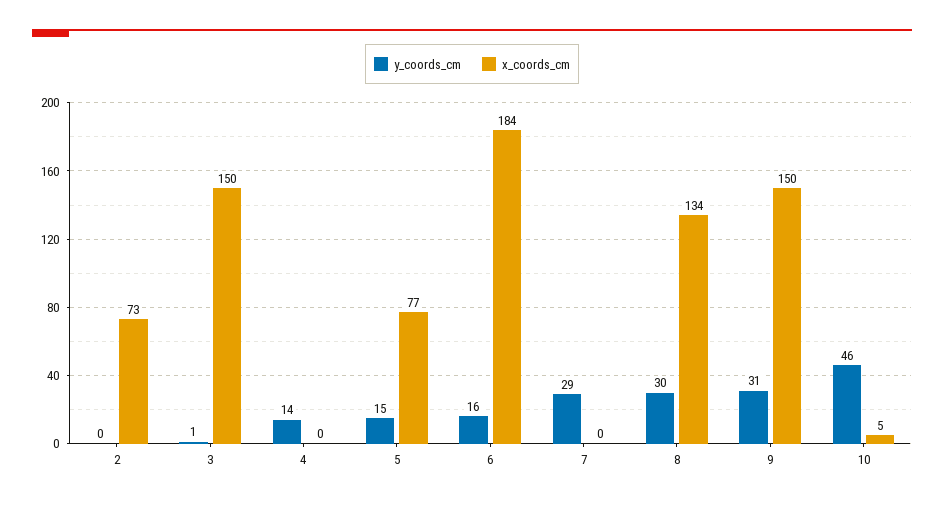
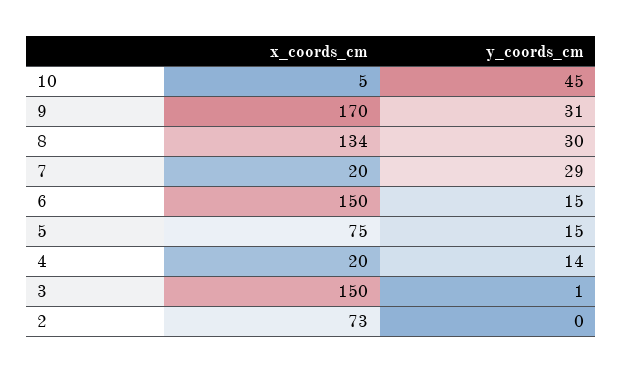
x_coords_cm, 4: 0 -> 20
x_coords_cm, 5: 77 -> 75
y_coords_cm, 6: 16 -> 15
x_coords_cm, 6: 184 -> 150
x_coords_cm, 7: 0 -> 20
x_coords_cm, 9: 150 -> 170
y_coords_cm, 10: 46 -> 45

